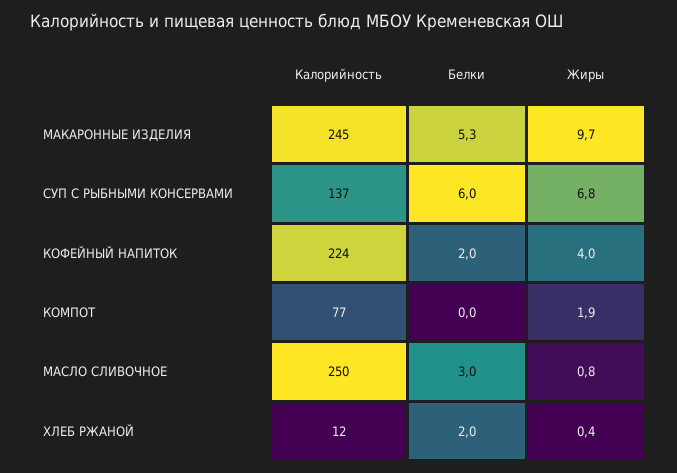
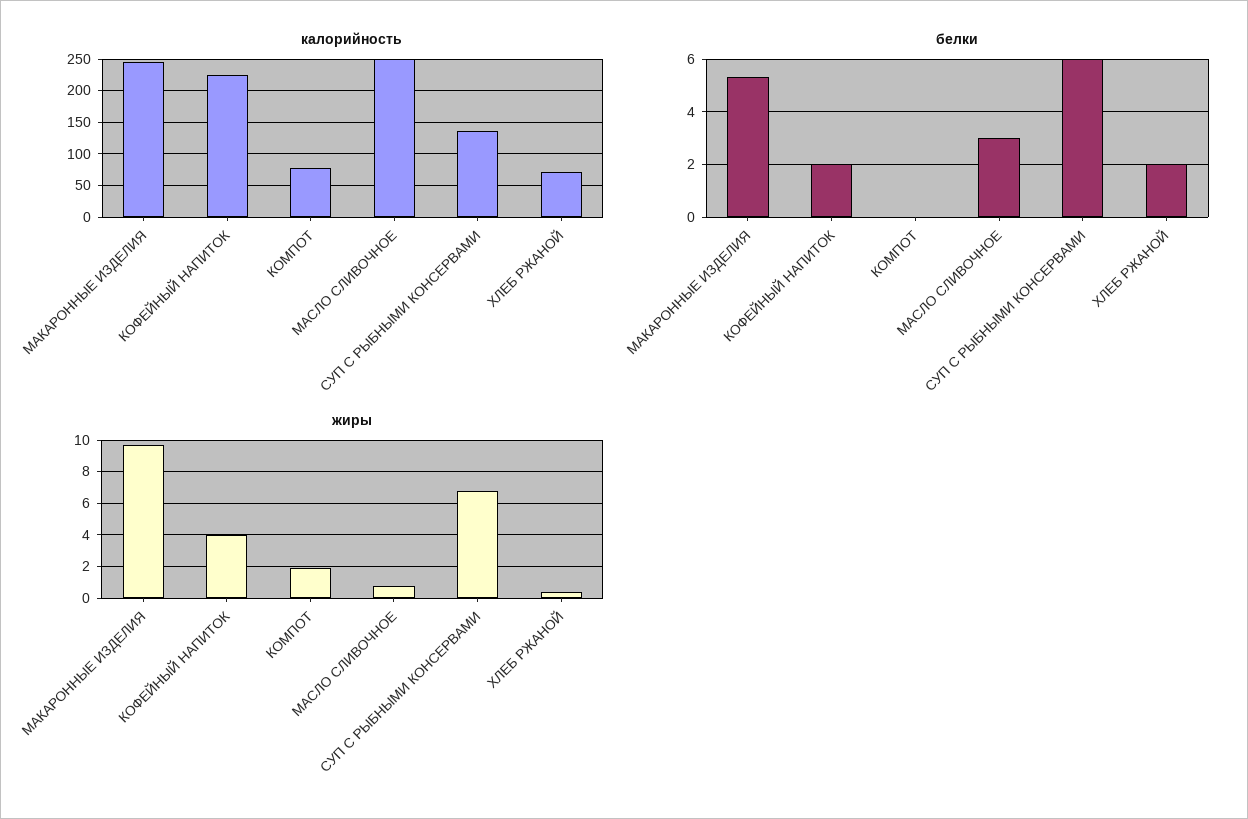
Калорийность, ХЛЕБ РЖАНОЙ: 12 -> 70

